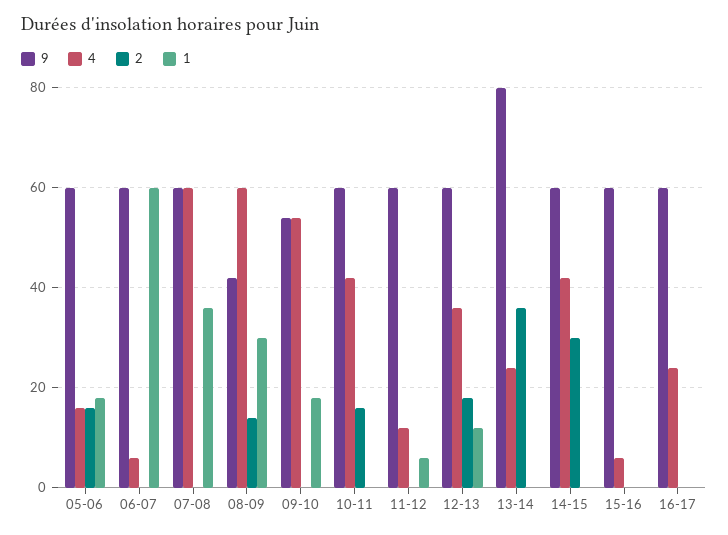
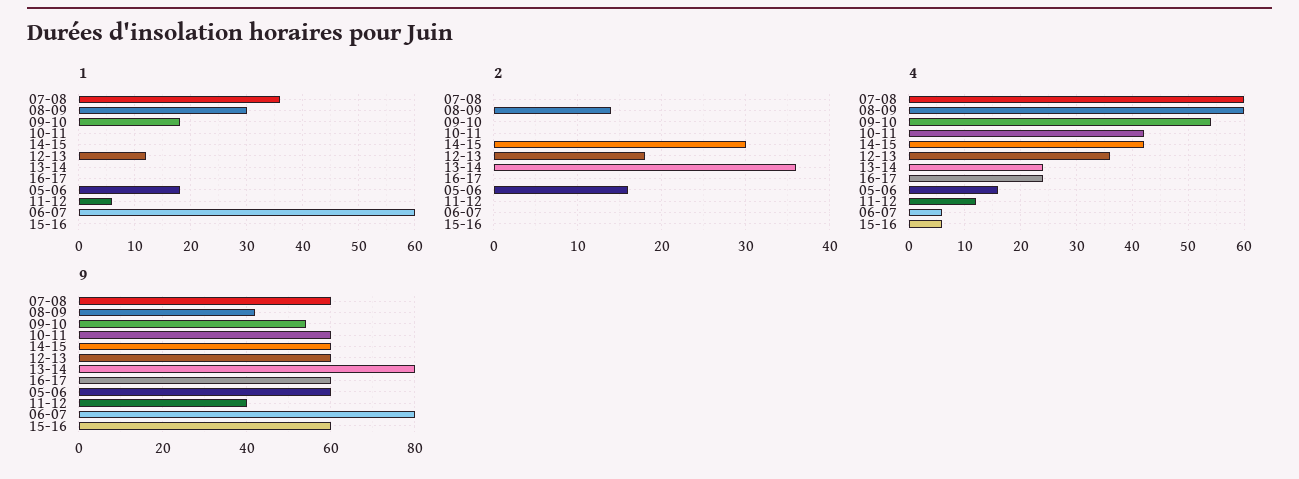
9, 06-07: 60 -> 80
2, 10-11: 15 -> 0
9, 11-12: 60 -> 40

